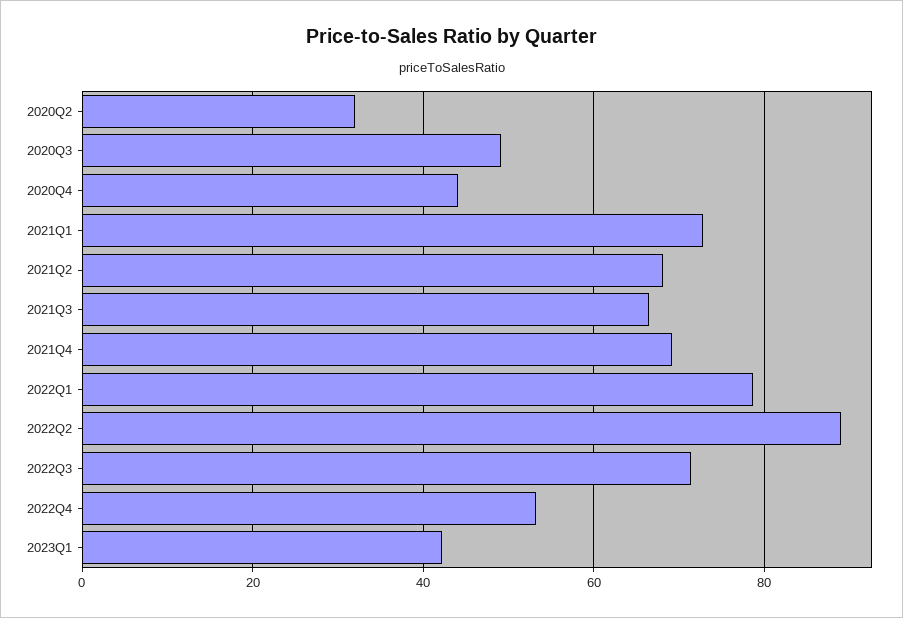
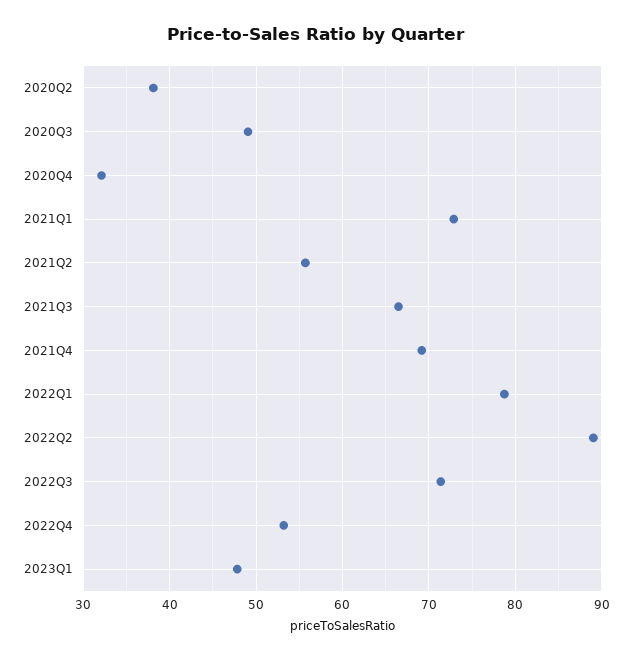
2020Q2: 32 -> 38
2020Q4: 44 -> 32
2021Q2: 68 -> 56
2023Q1: 42 -> 48

